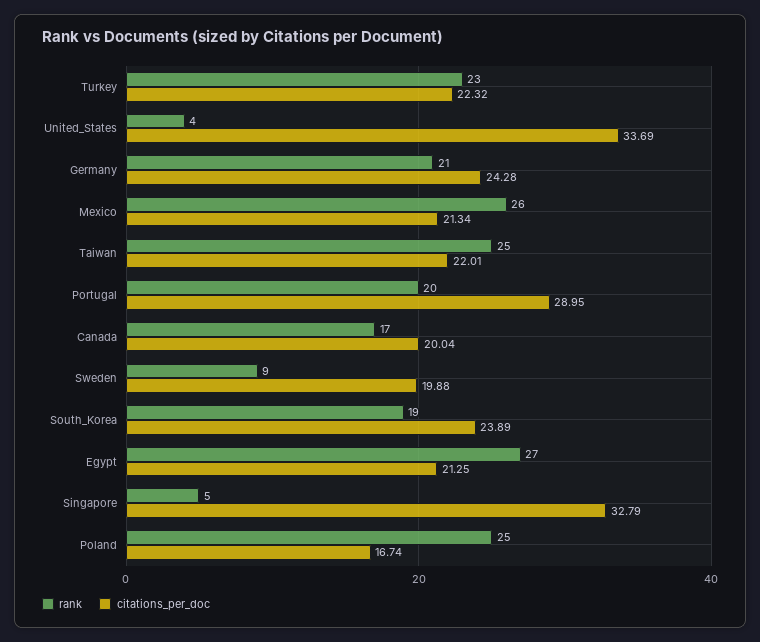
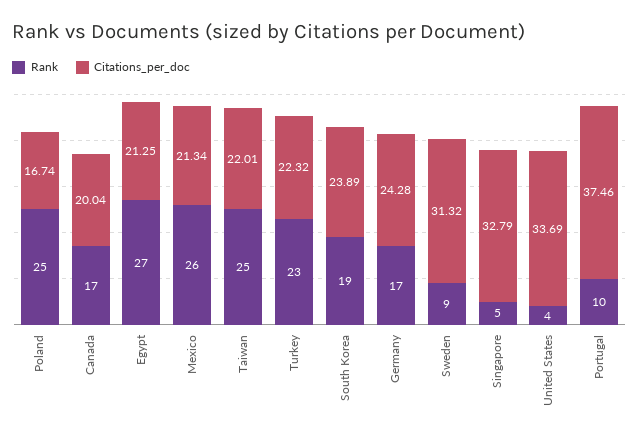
rank, Germany: 21 -> 17
rank, Portugal: 20 -> 10
citations_per_doc, Portugal: 28.95 -> 37.46
citations_per_doc, Sweden: 19.88 -> 31.32

